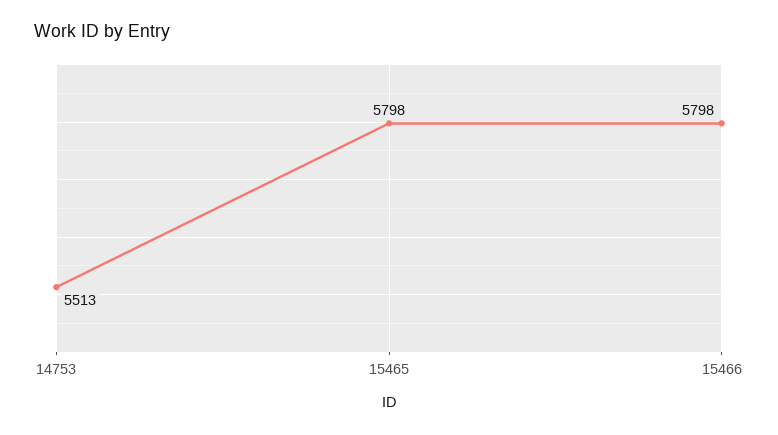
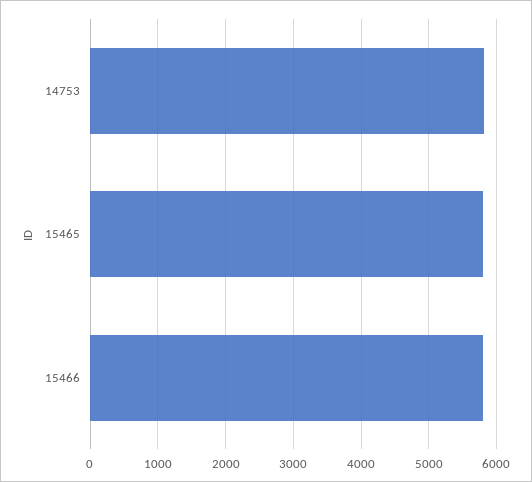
14753: 5513 -> 5800

